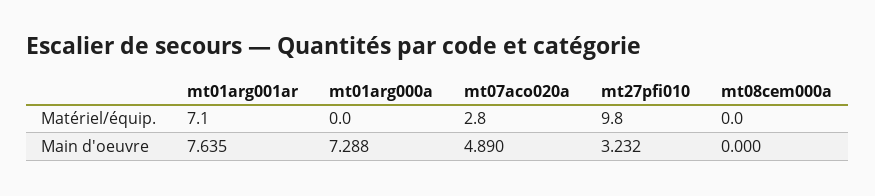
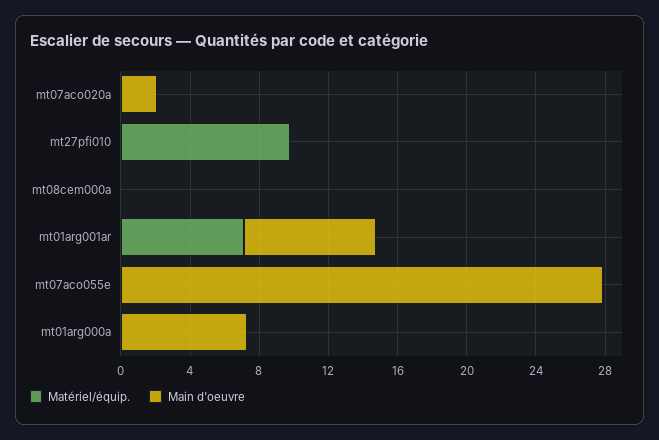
Matériel/équip., mt07aco020a: 2.8 -> 0
Main d'oeuvre, mt07aco020a: 4.89 -> 2
Main d'oeuvre, mt27pfi010: 3.232 -> 0
Matériel/équip., mt07aco055e: none -> 0
Main d'oeuvre, mt07aco055e: none -> 28

